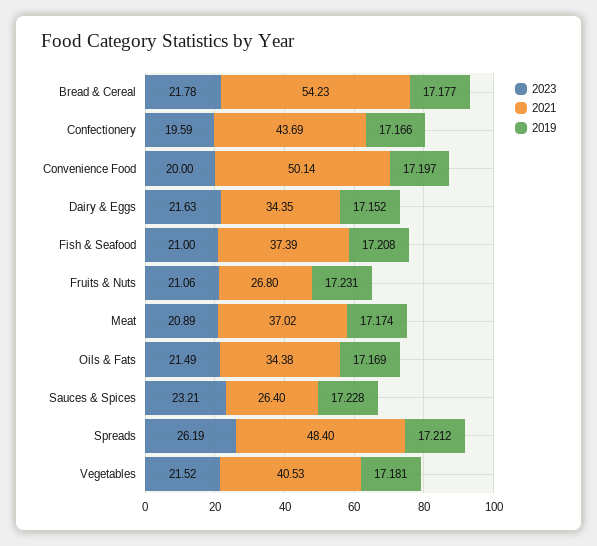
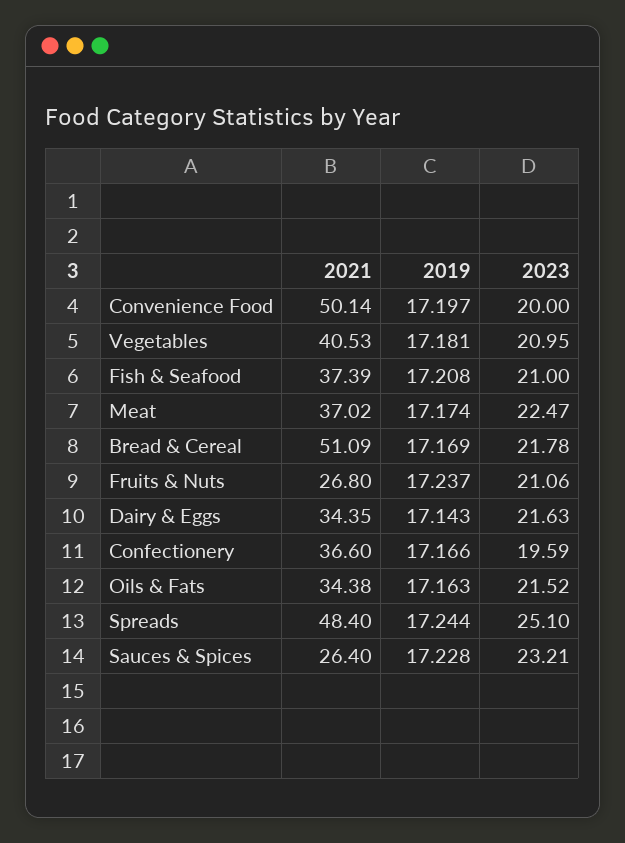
2021, Bread & Cereal: 54.23 -> 51.09
2019, Bread & Cereal: 17.177 -> 17.169
2021, Confectionery: 43.69 -> 36.6
2019, Dairy & Eggs: 17.152 -> 17.143
2019, Fruits & Nuts: 17.231 -> 17.237
2023, Meat: 20.89 -> 22.47
2023, Oils & Fats: 21.49 -> 21.52
2019, Oils & Fats: 17.169 -> 17.163
2023, Spreads: 26.19 -> 25.1
2019, Spreads: 17.212 -> 17.244
2023, Vegetables: 21.52 -> 20.95

